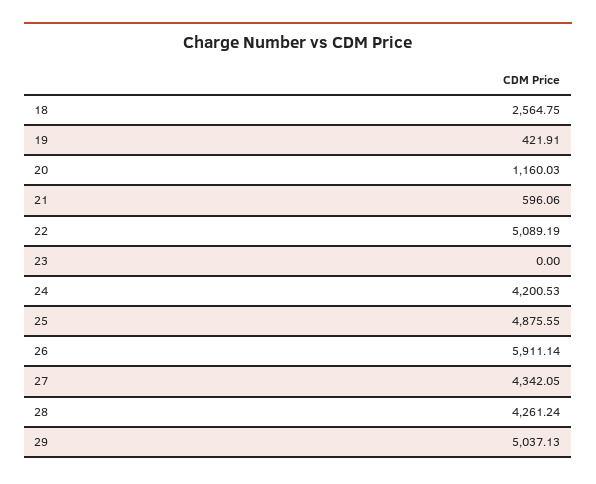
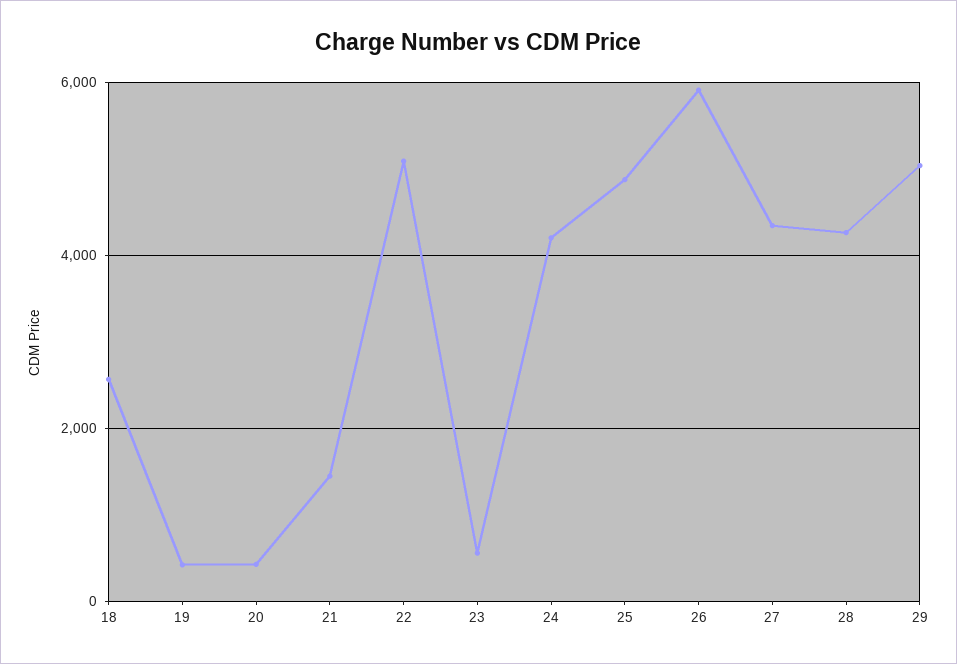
20: 1160.03 -> 400
21: 596.06 -> 1400
23: 0 -> 600

